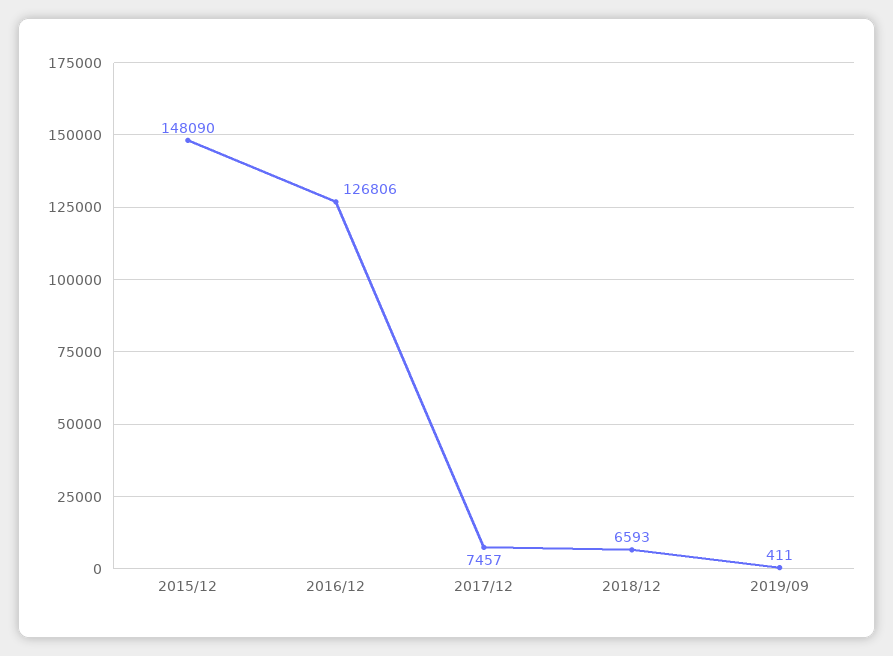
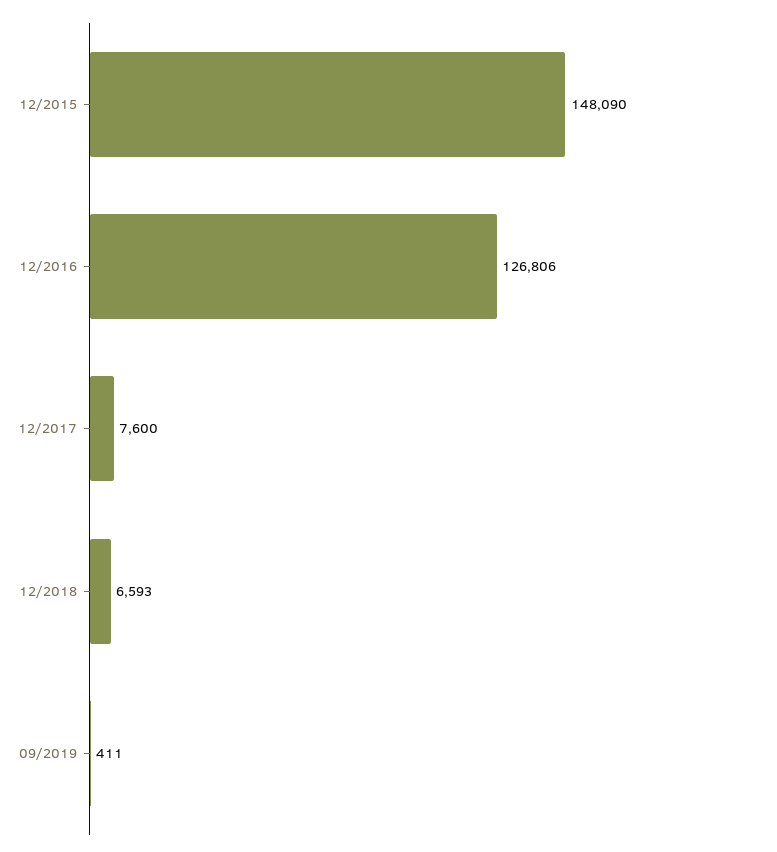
2017/12: 7457 -> 7600

